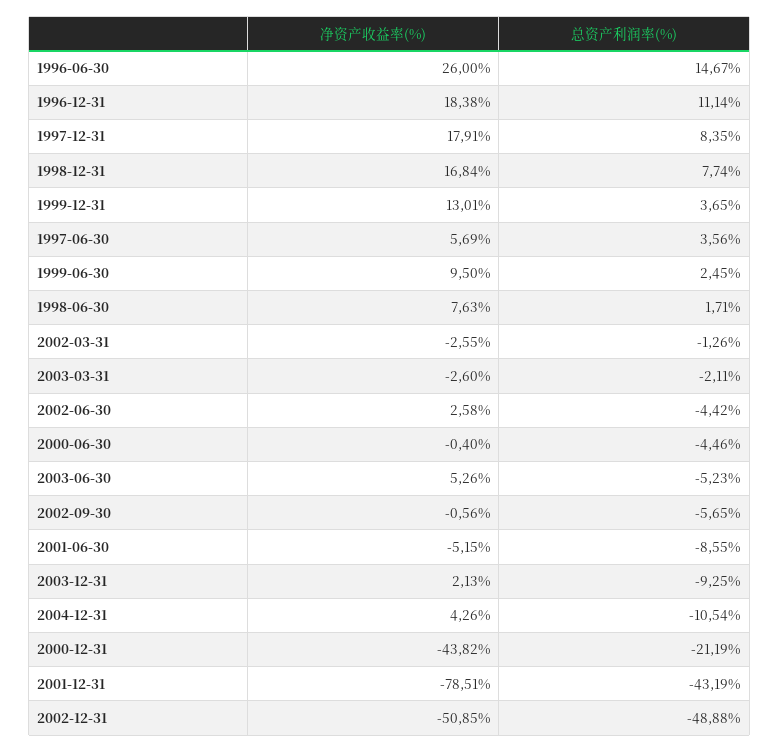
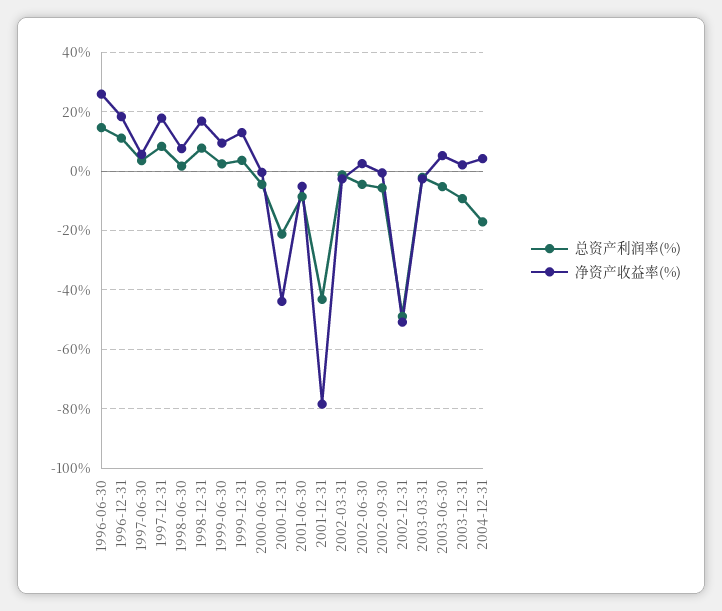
总资产利润率(%), 2004-12-31: -10.54 -> -17.5

